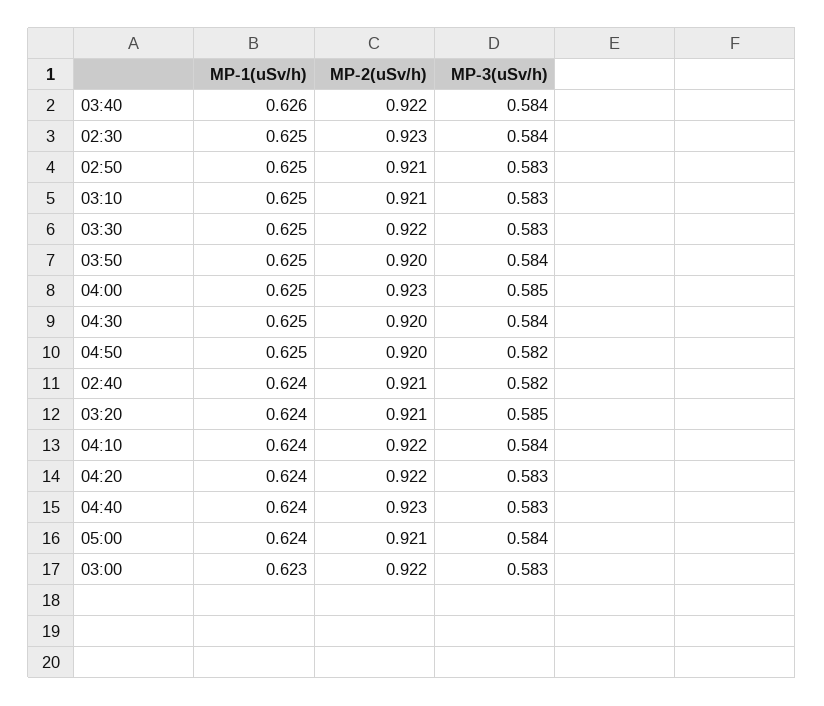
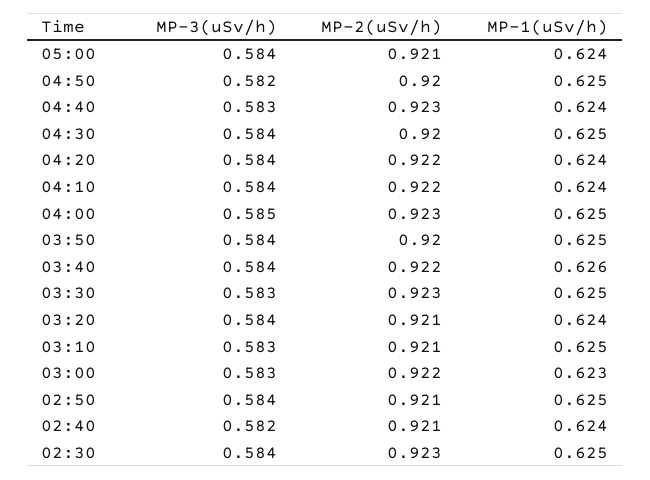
MP-3(uSv/h), 02:50: 0.583 -> 0.584
MP-2(uSv/h), 03:30: 0.922 -> 0.923
MP-3(uSv/h), 03:20: 0.585 -> 0.584
MP-3(uSv/h), 04:20: 0.583 -> 0.584

